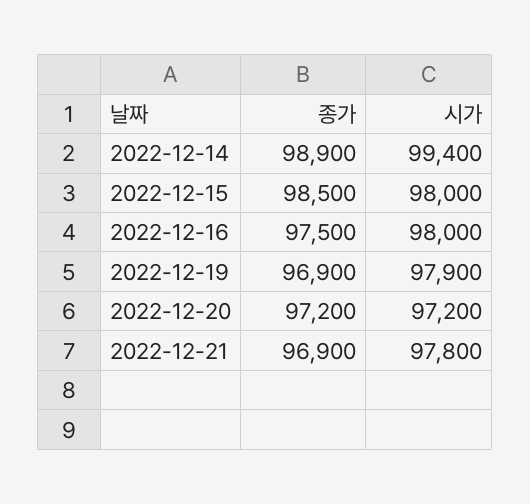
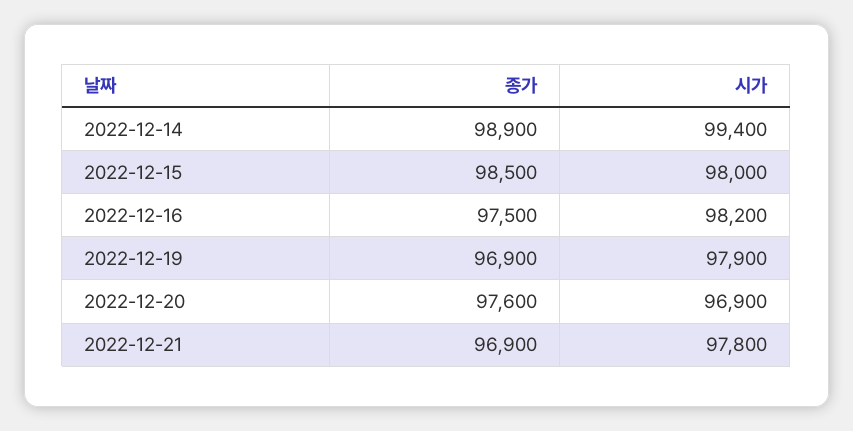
시가, 2022-12-16: 98000 -> 98200
종가, 2022-12-20: 97200 -> 97600
시가, 2022-12-20: 97200 -> 96900

